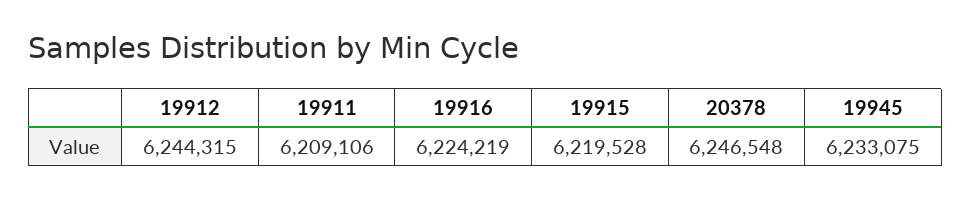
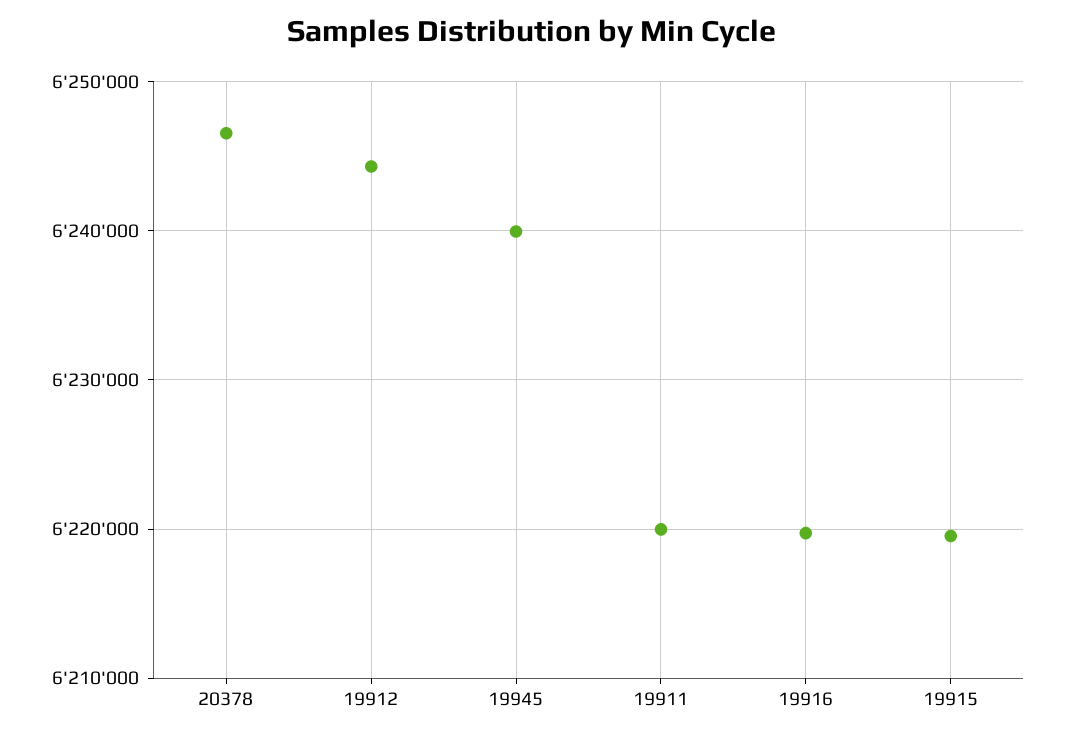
19911: 6209106 -> 6220000
19916: 6224219 -> 6220000
19945: 6233075 -> 6240000

